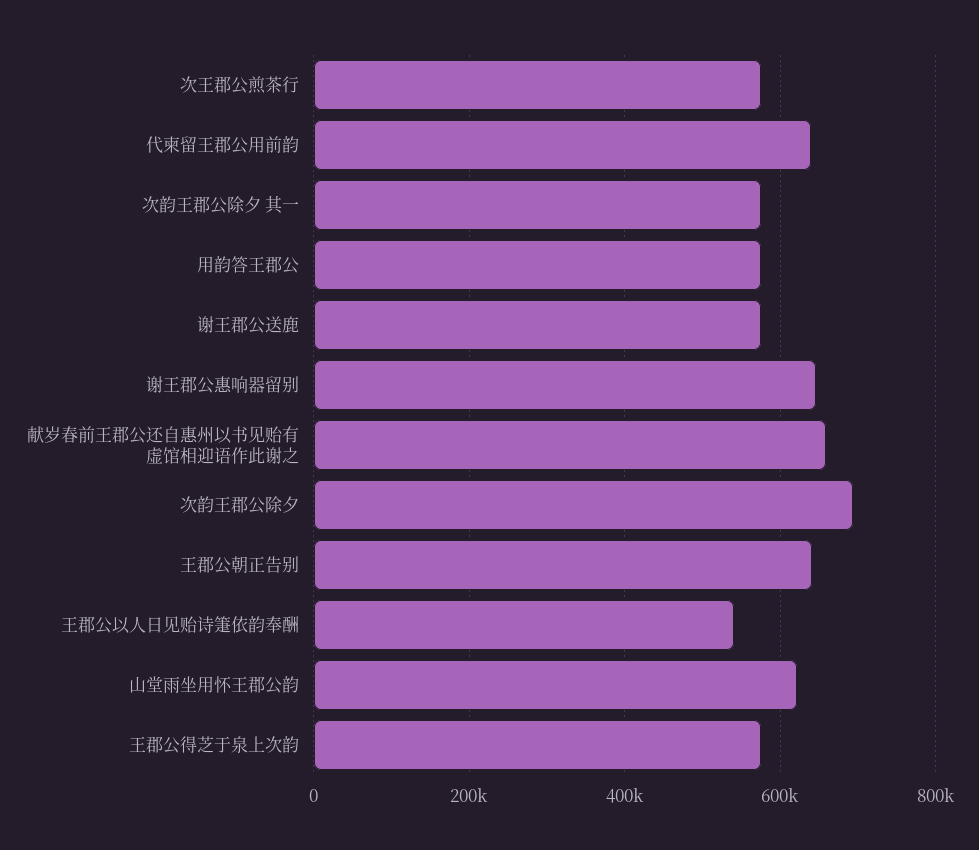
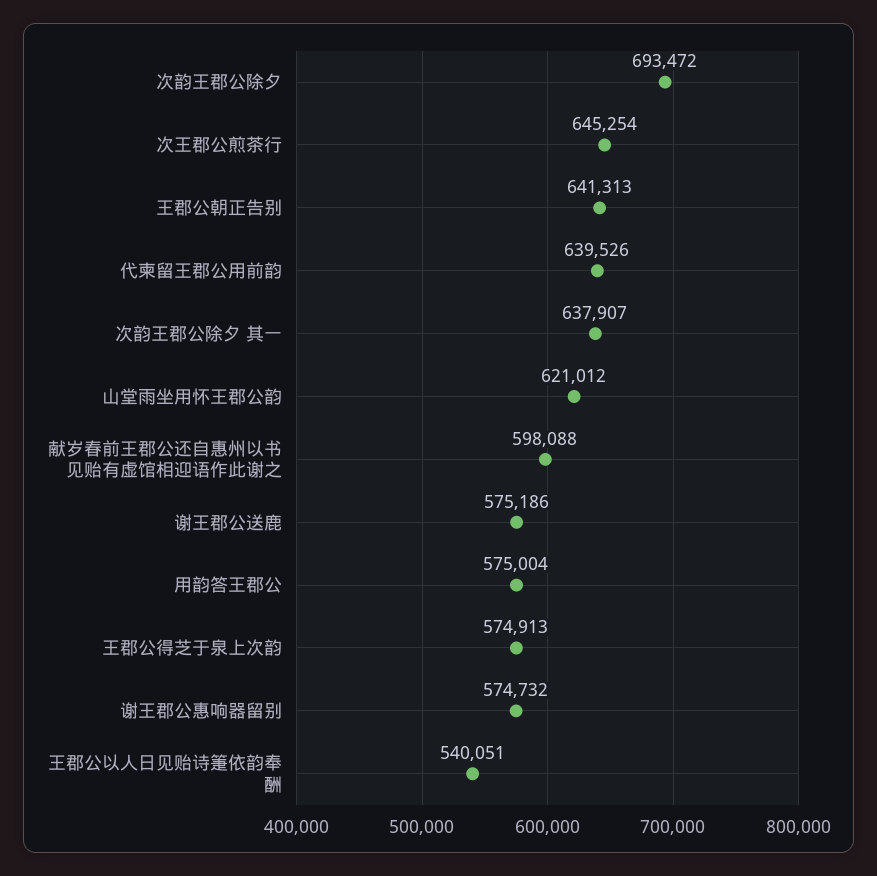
次王郡公煎茶行: 580000 -> 645254
次韵王郡公除夕 其一: 580000 -> 637907
谢王郡公惠响器留别: 640000 -> 574732
献岁春前王郡公还自惠州以书见贻有虚馆相迎语作此谢之: 660000 -> 598088

